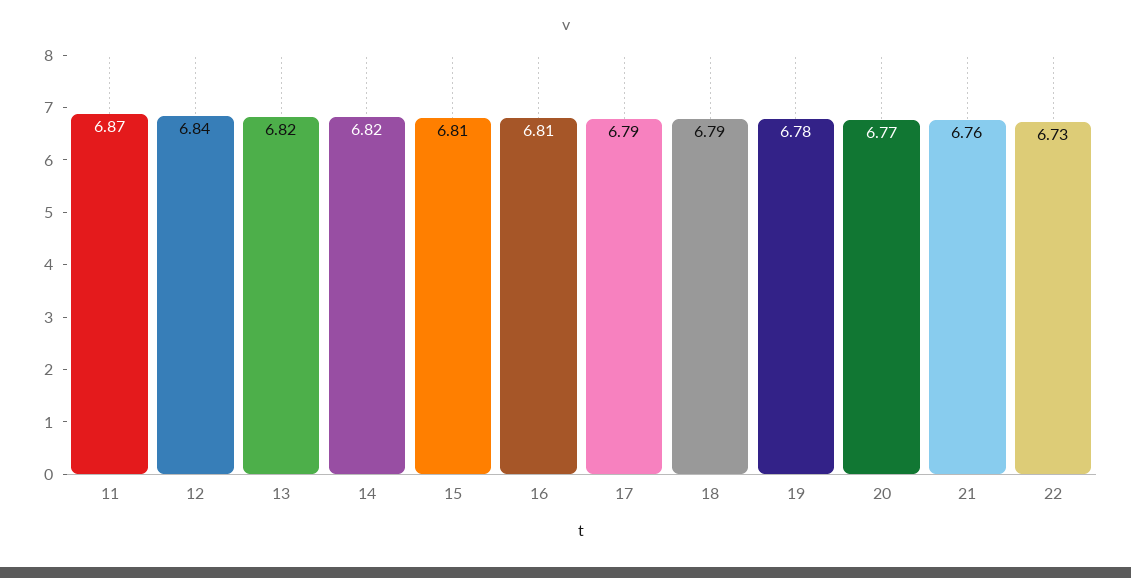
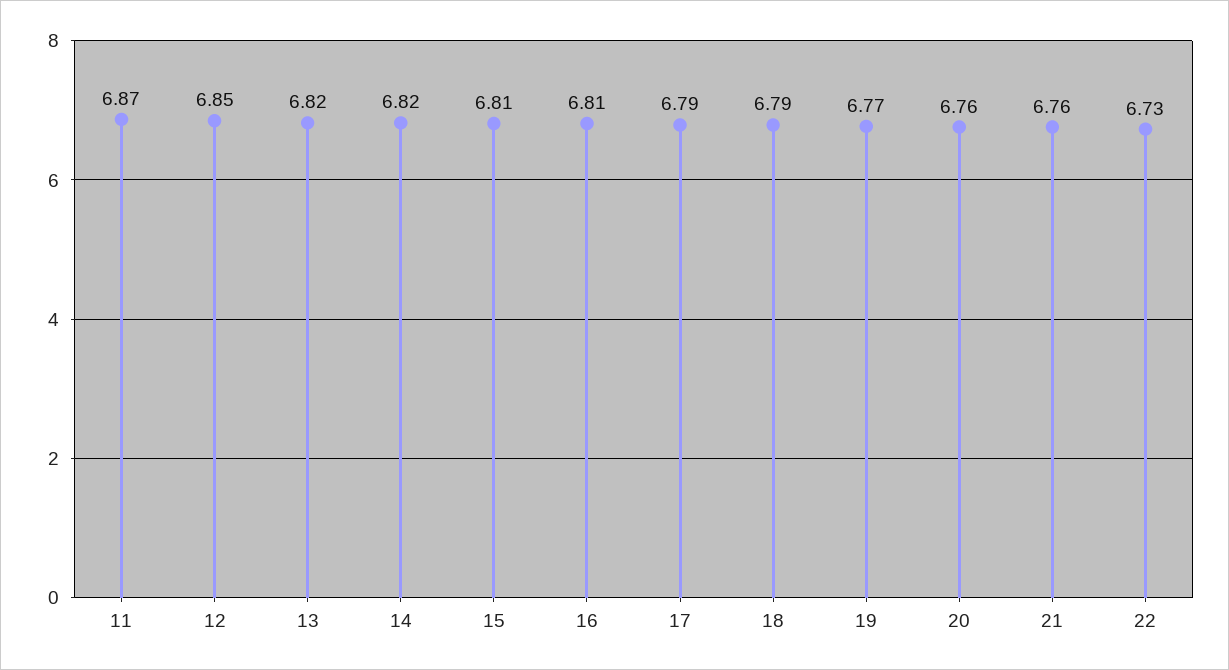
12: 6.84 -> 6.85
19: 6.78 -> 6.77
20: 6.77 -> 6.76

